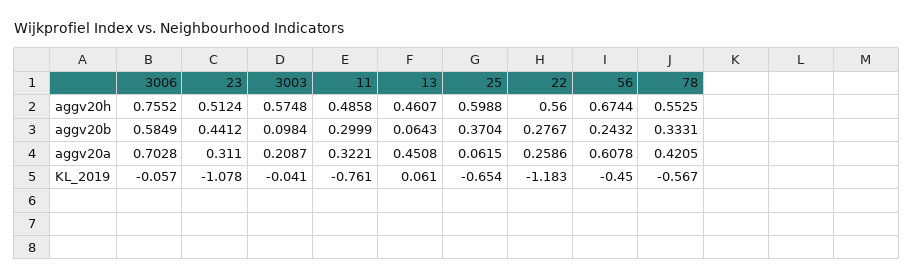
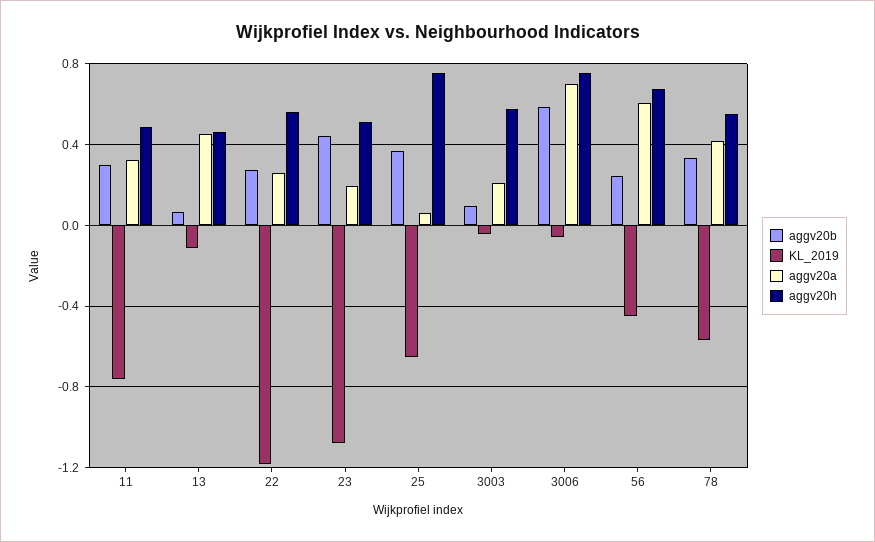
aggv20h, 25: 0.5988 -> 0.75
aggv20a, 23: 0.311 -> 0.2
KL_2019, 13: 0.061 -> -0.1

